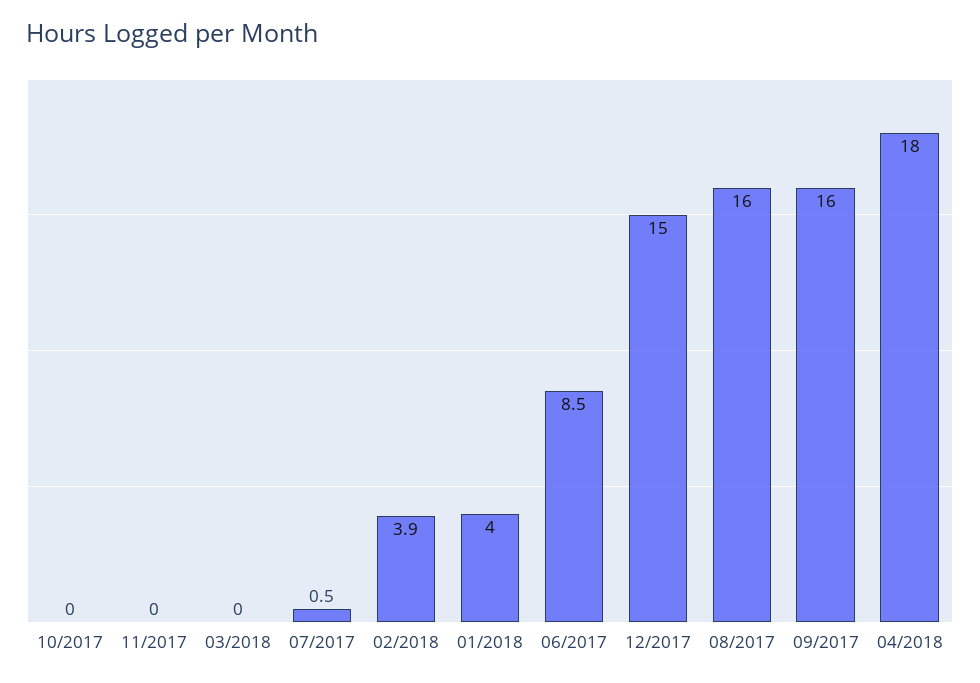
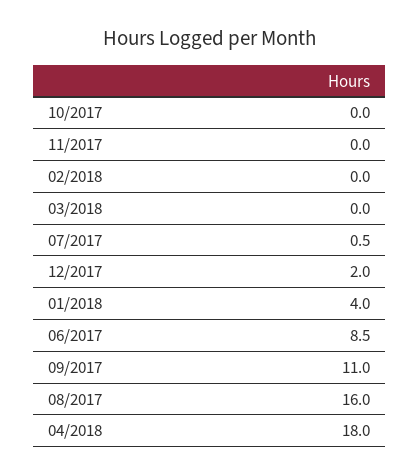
02/2018: 3.9 -> 0
12/2017: 15 -> 2
09/2017: 16 -> 11

